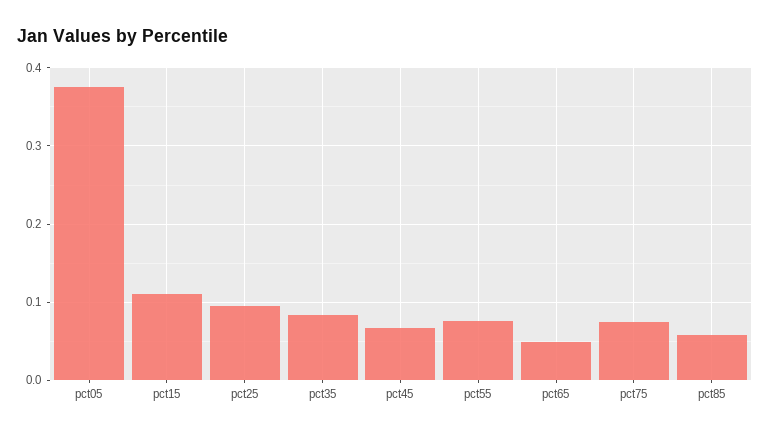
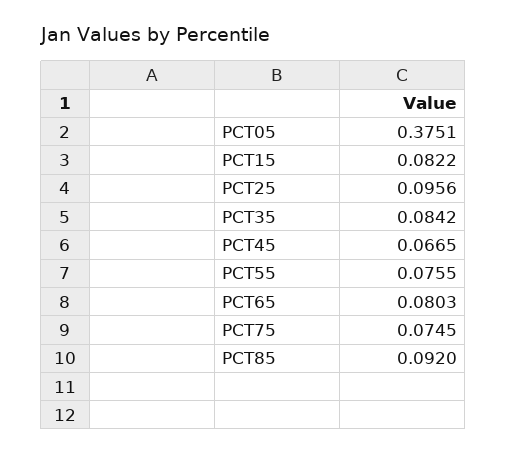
pct15: 0.11 -> 0.0822
pct65: 0.05 -> 0.0803
pct85: 0.06 -> 0.092

